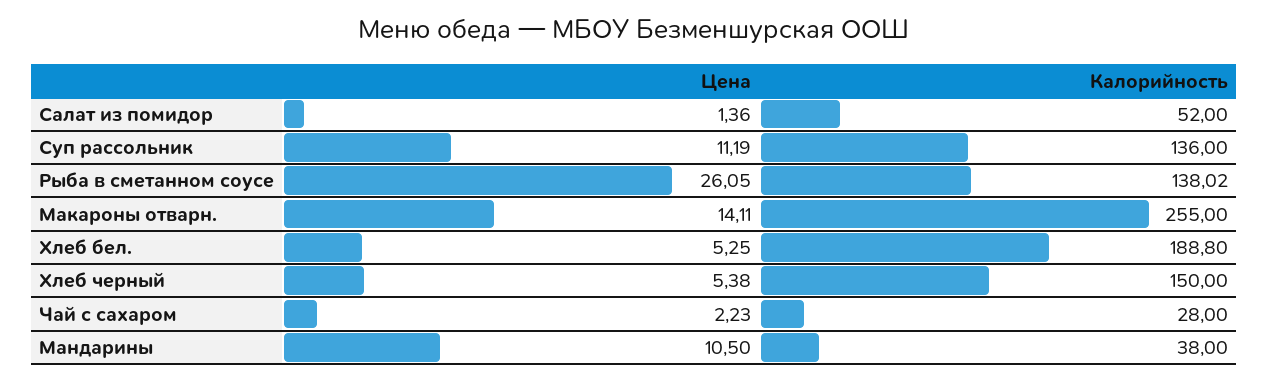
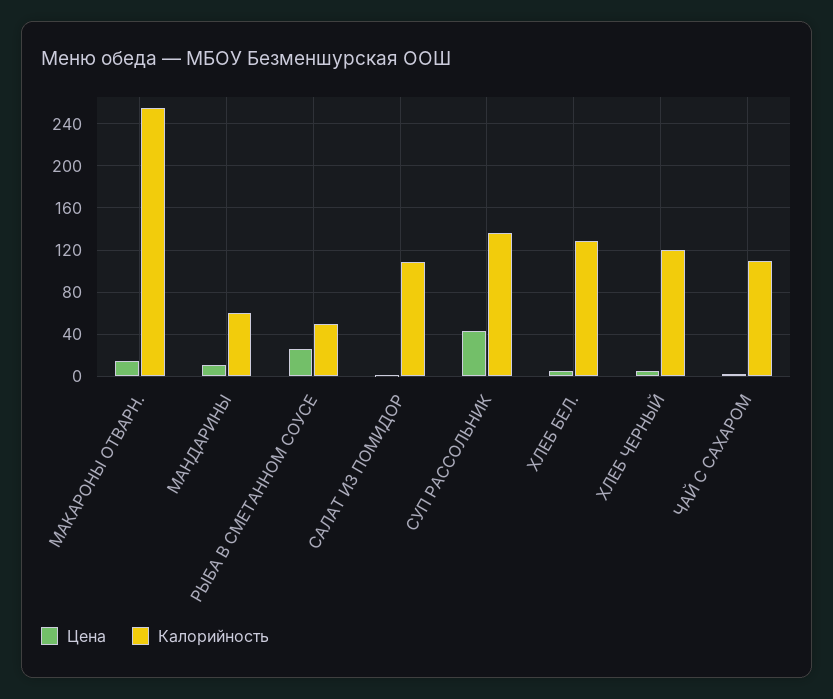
Калорийность, Салат из помидор: 52 -> 110
Цена, Суп рассольник: 11.19 -> 40
Калорийность, Рыба в сметанном соусе: 138.02 -> 50
Калорийность, Хлеб бел.: 188.8 -> 130
Калорийность, Хлеб черный: 150 -> 120
Калорийность, Чай с сахаром: 28 -> 110
Калорийность, Мандарины: 38 -> 60

